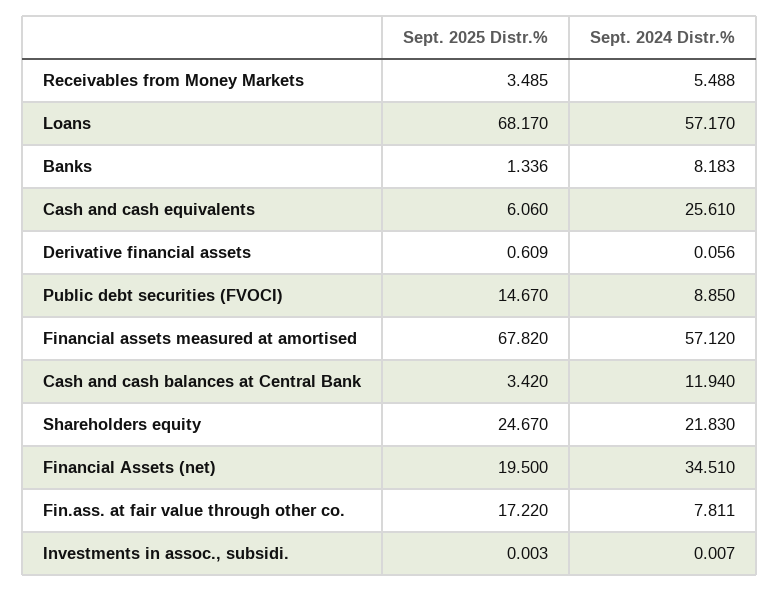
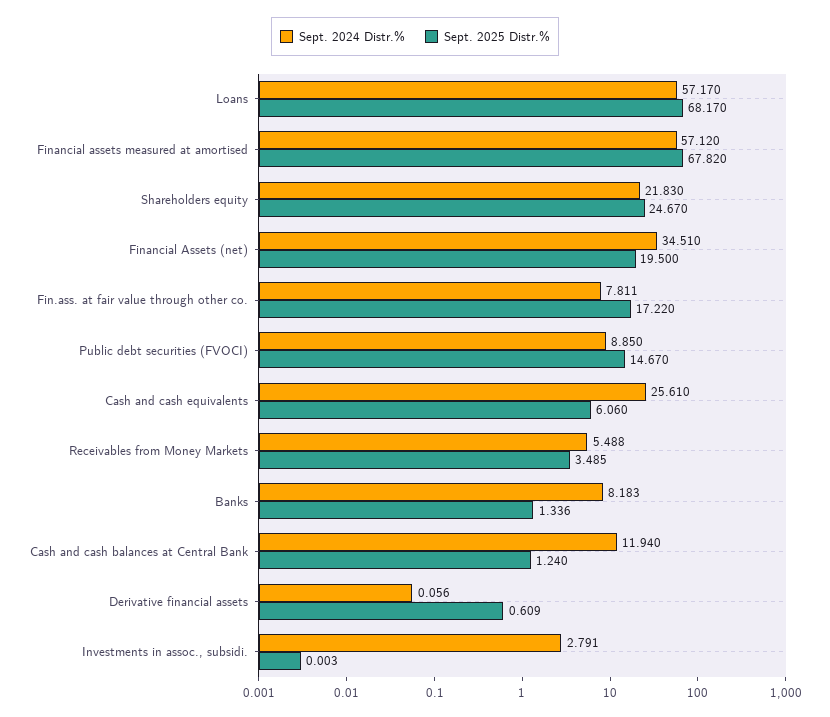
Sept. 2025 Distr.%, Cash and cash balances at Central Bank: 3.42 -> 1.24
Sept. 2024 Distr.%, Investments in assoc., subsidi.: 0.007 -> 2.791

